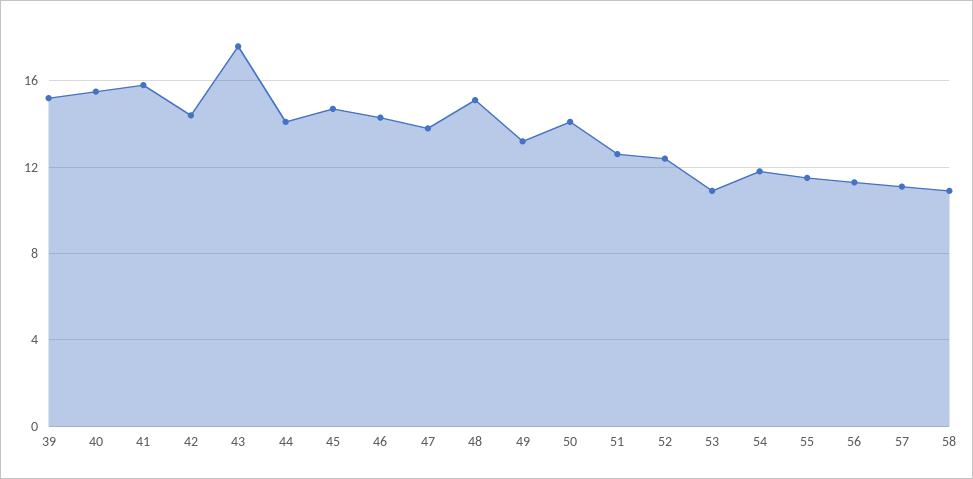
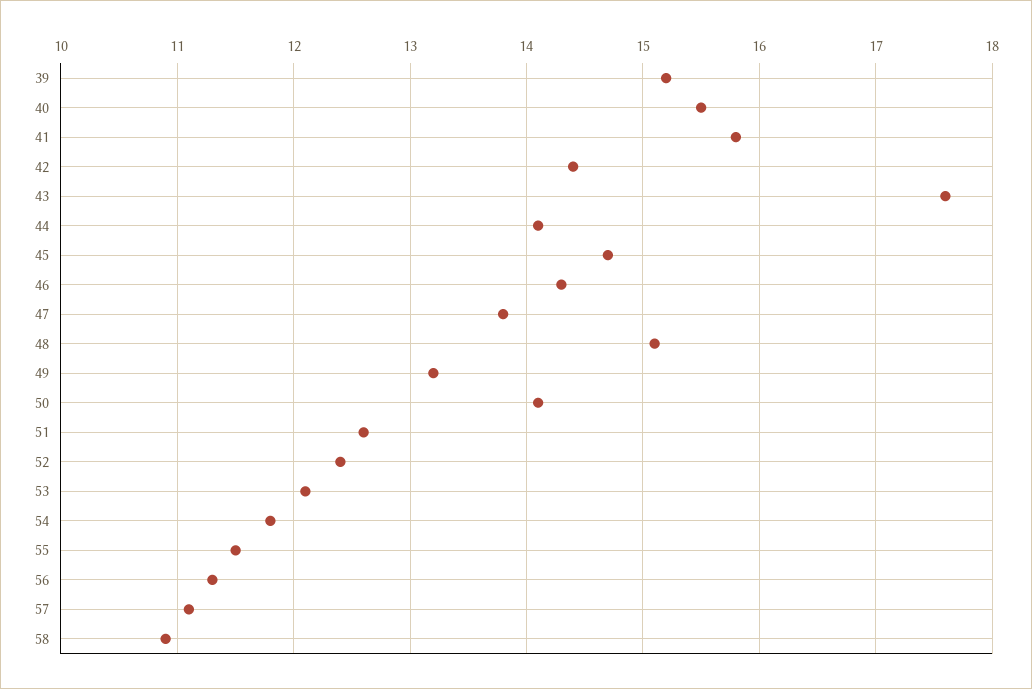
53: 11 -> 12.1

